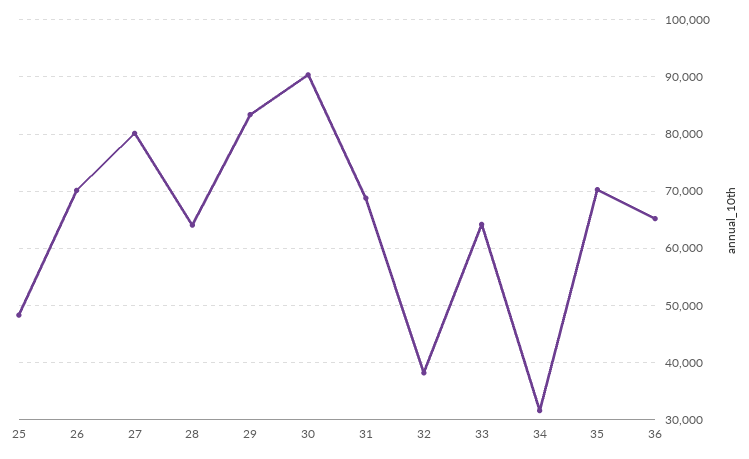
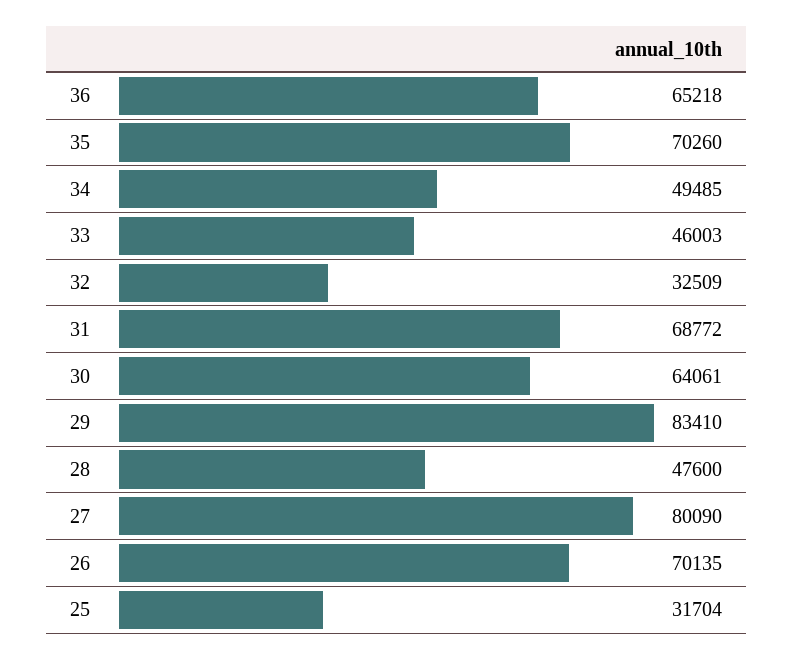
25: 48000 -> 31704
28: 64000 -> 47600
30: 90000 -> 64061
32: 38000 -> 32509
33: 64000 -> 46003
34: 32000 -> 49485

